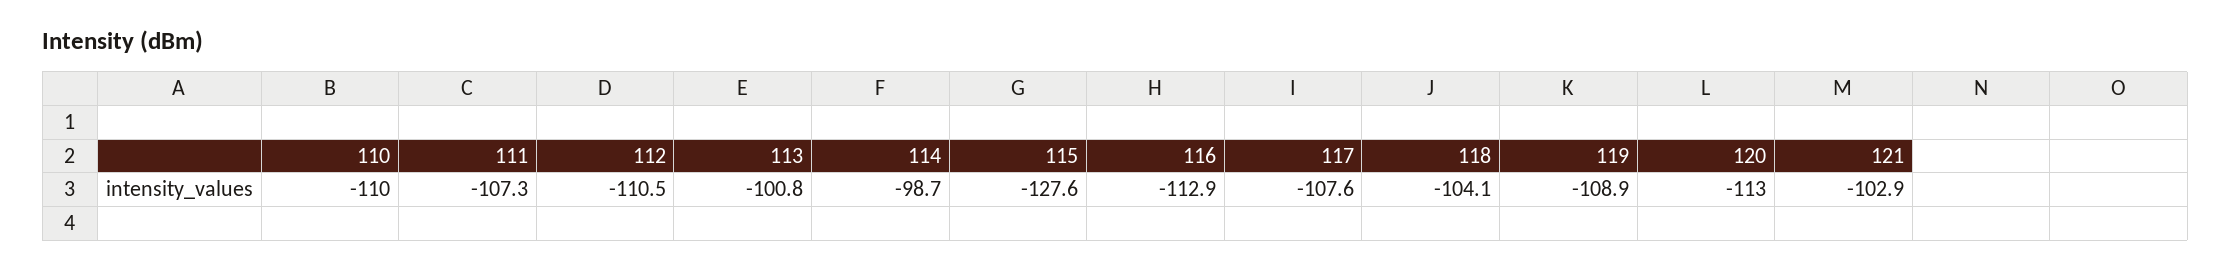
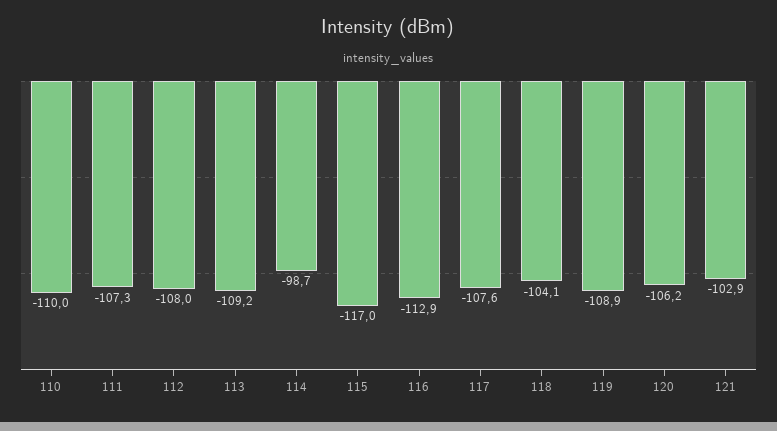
112: -110.5 -> -108
113: -100.8 -> -109.2
115: -127.6 -> -117
120: -113 -> -106.2

